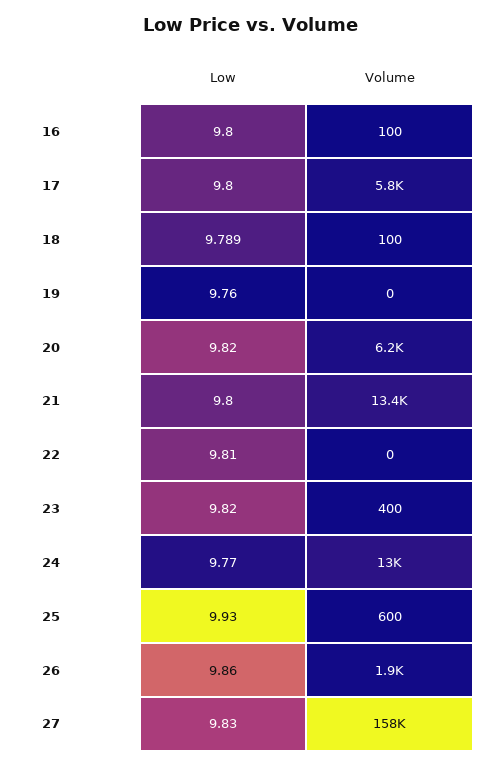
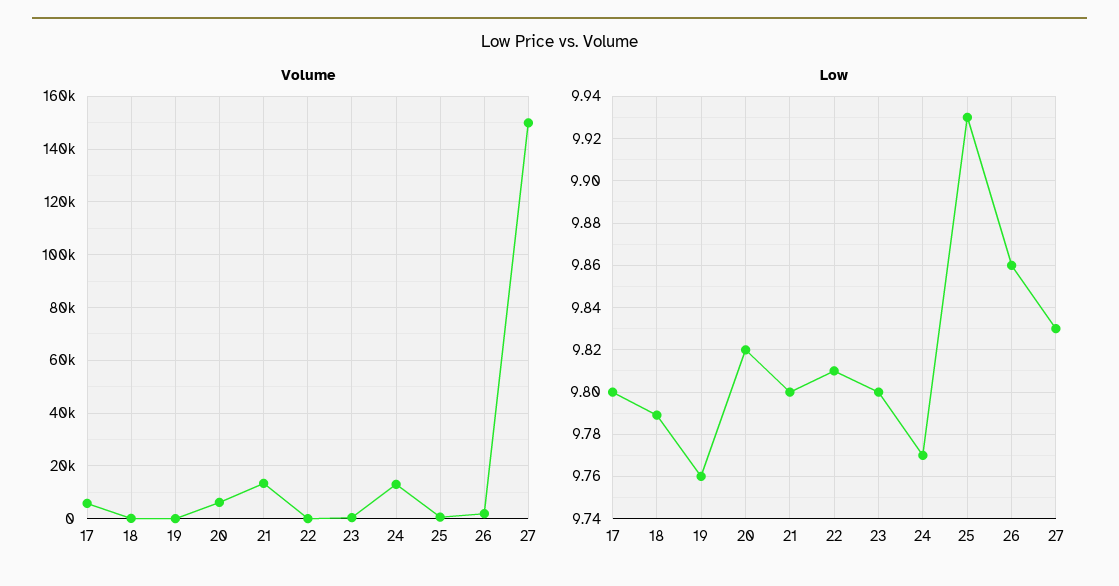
Low, 16: 9.8 -> none
Volume, 16: 100 -> none
Low, 23: 9.82 -> 9.8
Volume, 27: 158000 -> 150000

